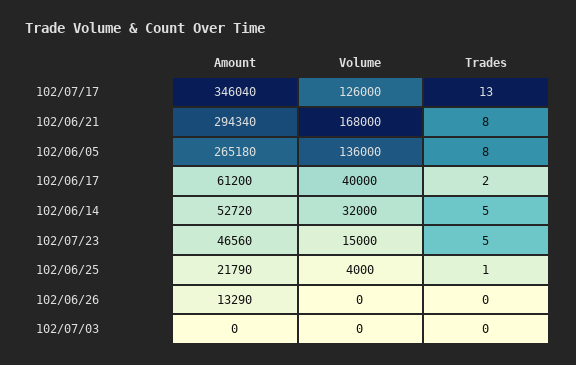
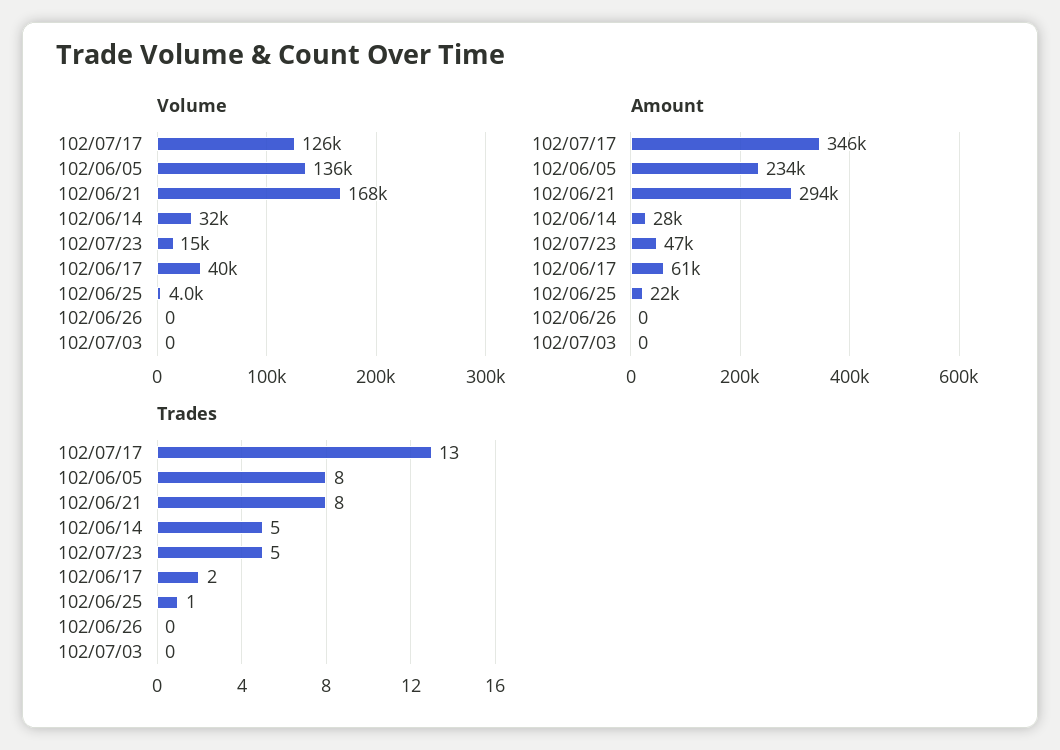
Amount, 102/06/05: 265180 -> 234000
Amount, 102/06/14: 52720 -> 28000
Amount, 102/06/26: 13290 -> 0

